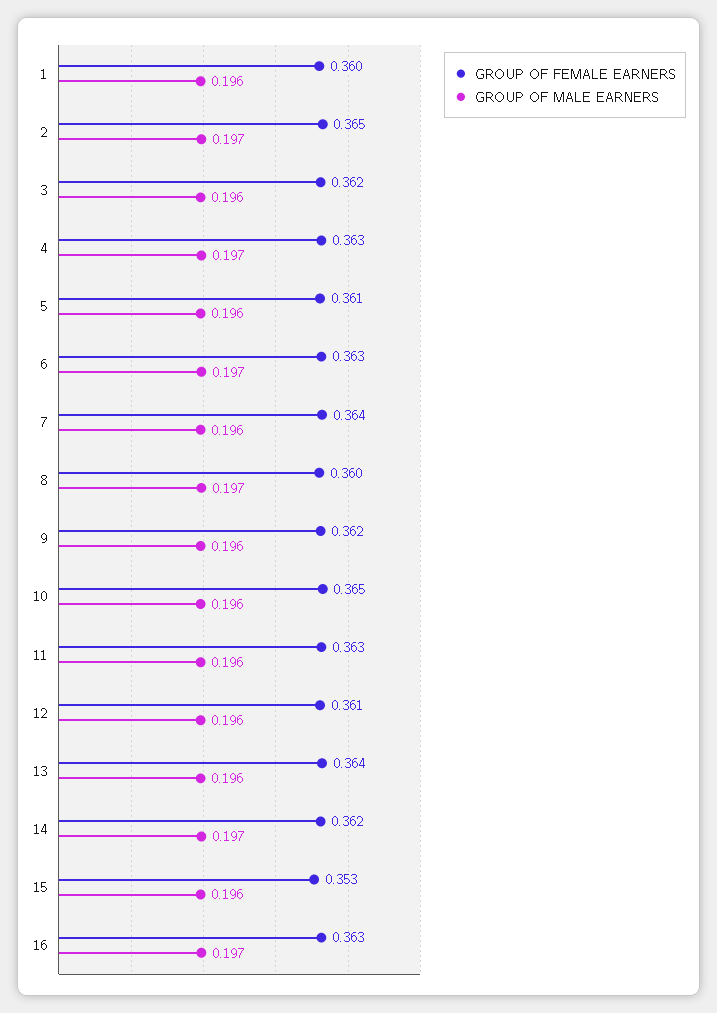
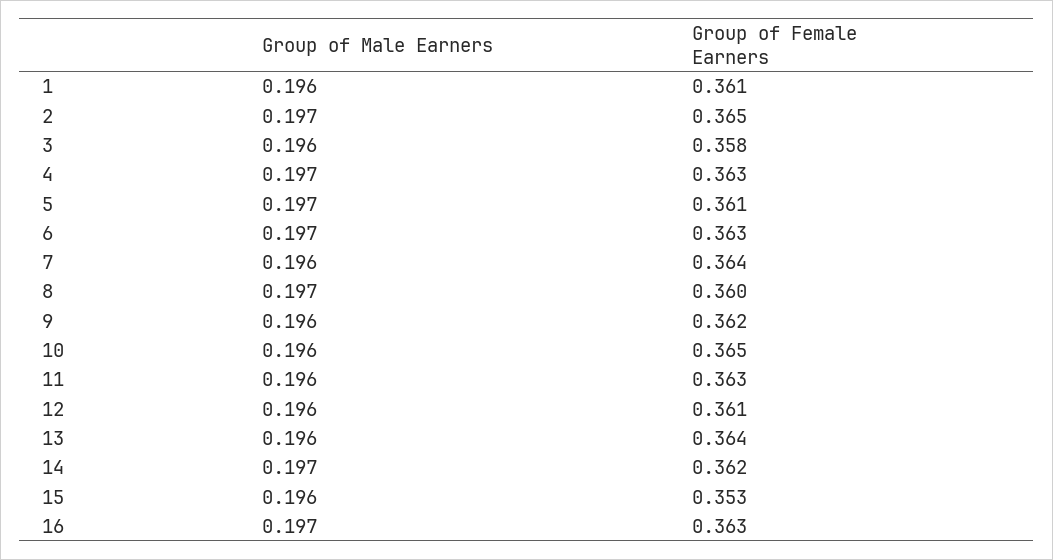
GROUP OF FEMALE EARNERS, 1: 0.36 -> 0.361
GROUP OF FEMALE EARNERS, 3: 0.362 -> 0.358
GROUP OF MALE EARNERS, 5: 0.196 -> 0.197

